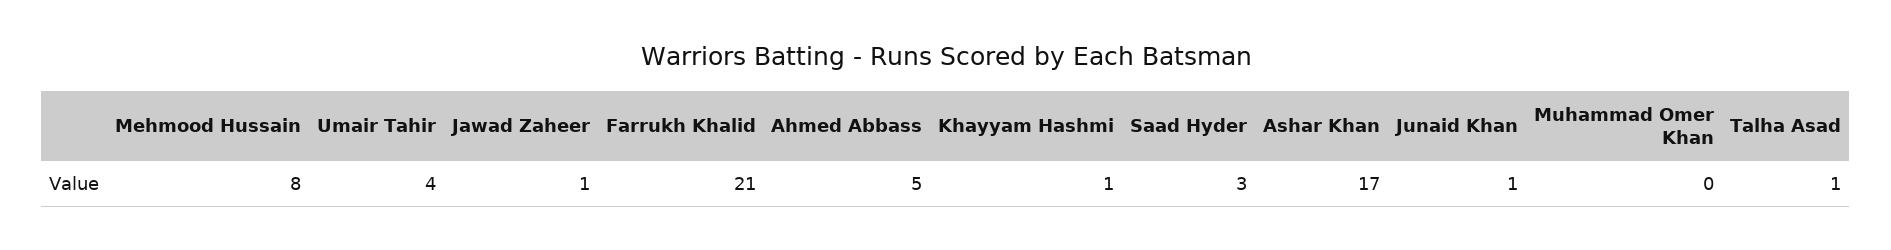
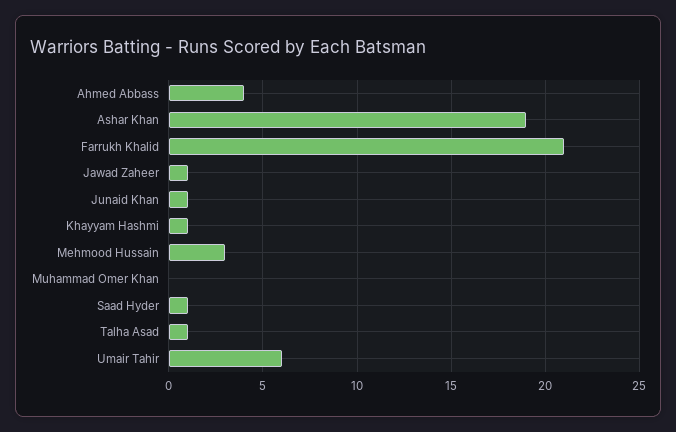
Mehmood Hussain: 8 -> 3
Umair Tahir: 4 -> 6
Ahmed Abbass: 5 -> 4
Saad Hyder: 3 -> 1
Ashar Khan: 17 -> 19

